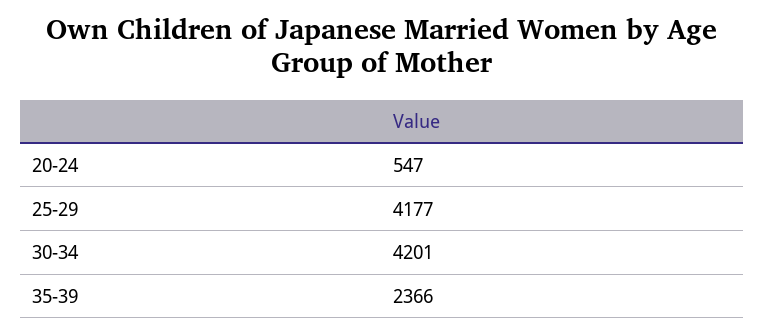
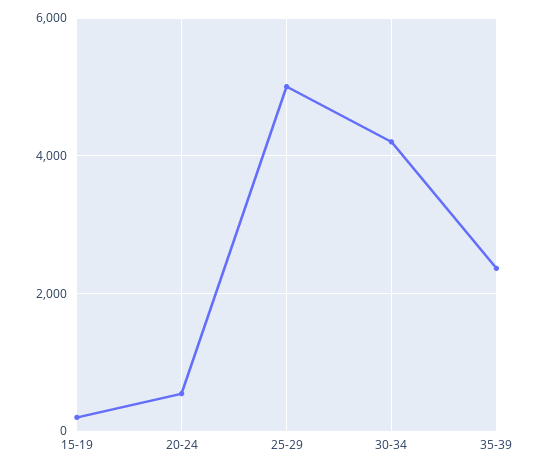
25-29: 4177 -> 5000
15-19: none -> 200

